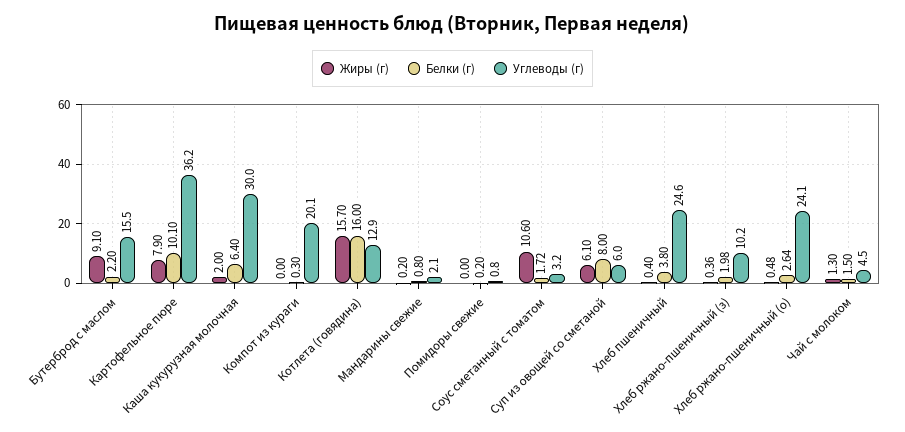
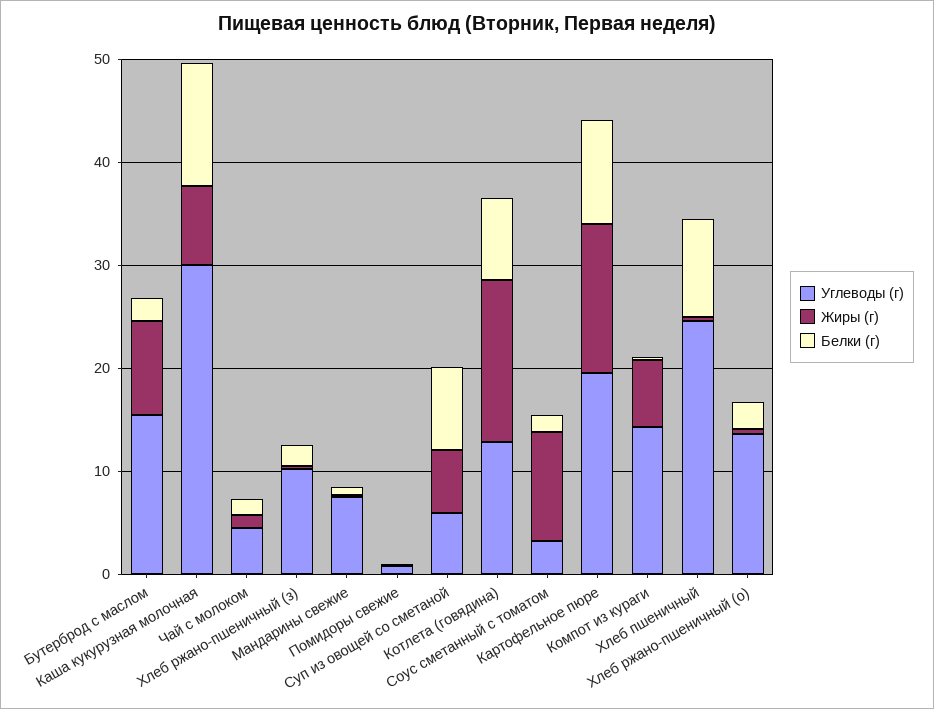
Жиры (г), Картофельное пюре: 7.9 -> 14
Углеводы (г), Картофельное пюре: 36.2 -> 20
Жиры (г), Каша кукурузная молочная: 2 -> 8
Белки (г), Каша кукурузная молочная: 6.4 -> 12
Жиры (г), Компот из кураги: 0 -> 6
Углеводы (г), Компот из кураги: 20.1 -> 14
Белки (г), Котлета (говядина): 16 -> 8
Углеводы (г), Мандарины свежие: 2.1 -> 8
Белки (г), Хлеб пшеничный: 3.8 -> 10
Углеводы (г), Хлеб ржано-пшеничный (о): 24.1 -> 14

